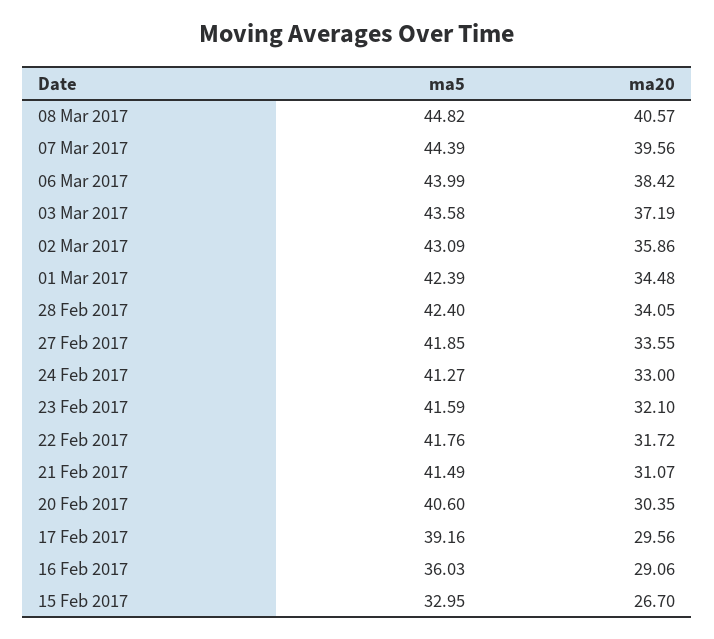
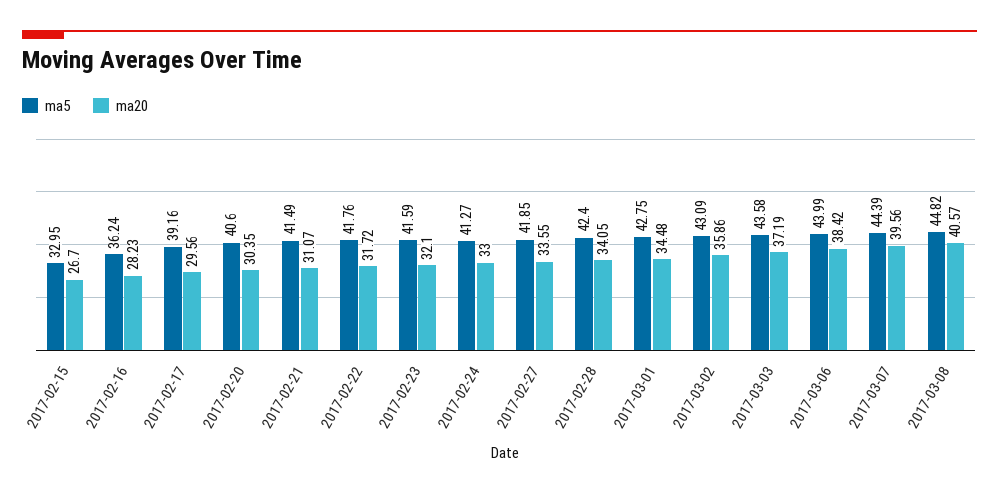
ma5, 01 Mar 2017: 42.39 -> 42.75
ma5, 16 Feb 2017: 36.03 -> 36.24
ma20, 16 Feb 2017: 29.06 -> 28.23

